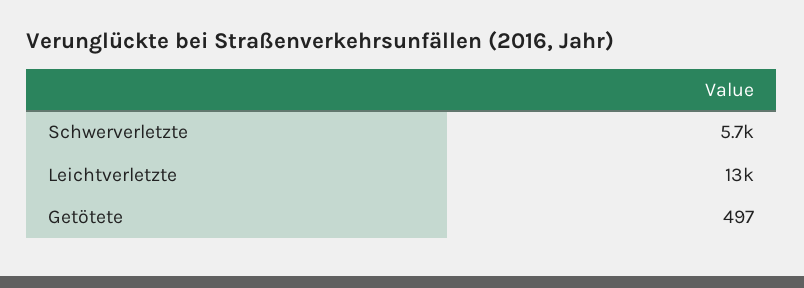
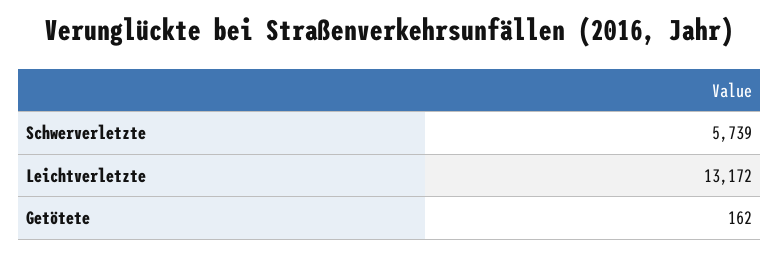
Getötete: 497 -> 162

